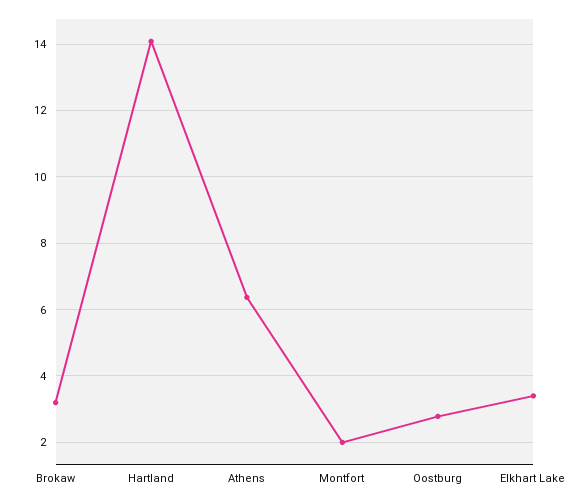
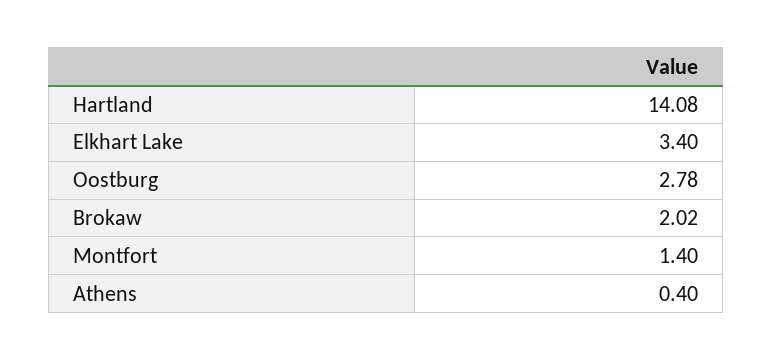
Brokaw: 3.2 -> 2.02
Athens: 6.4 -> 0.4
Montfort: 2 -> 1.4

